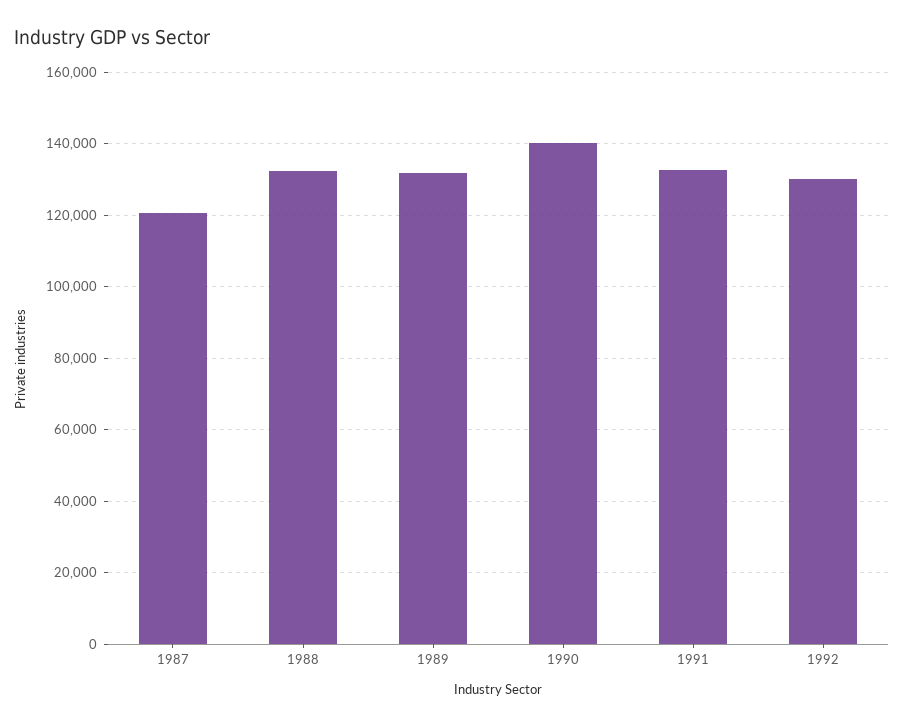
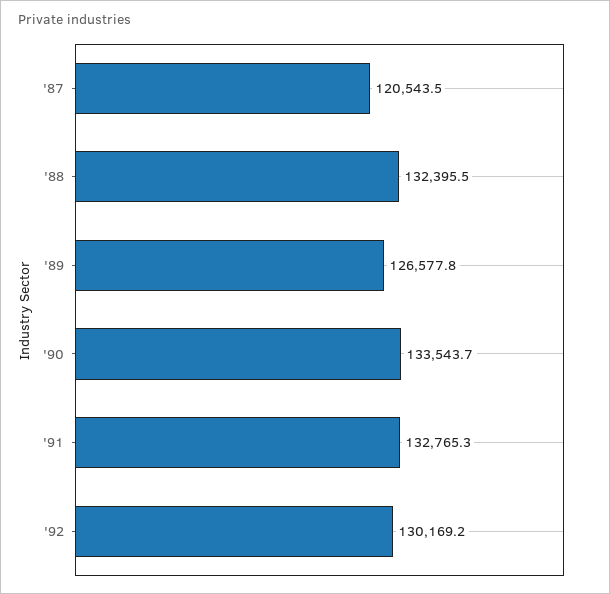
1989: 132000 -> 126577.8
1990: 140000 -> 133543.7

